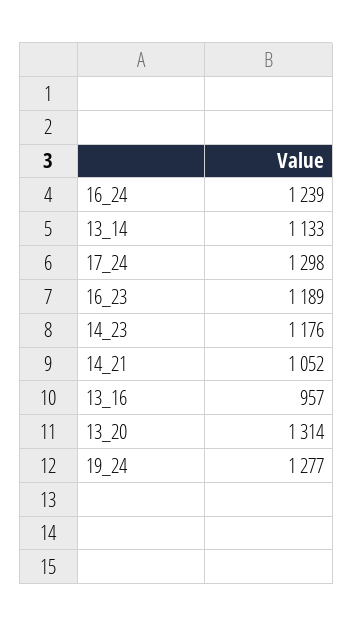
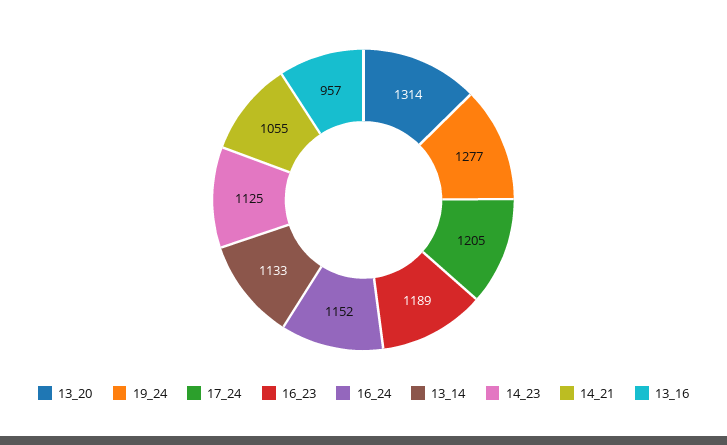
16_24: 1239 -> 1152
17_24: 1298 -> 1205
14_23: 1176 -> 1125
14_21: 1052 -> 1055

